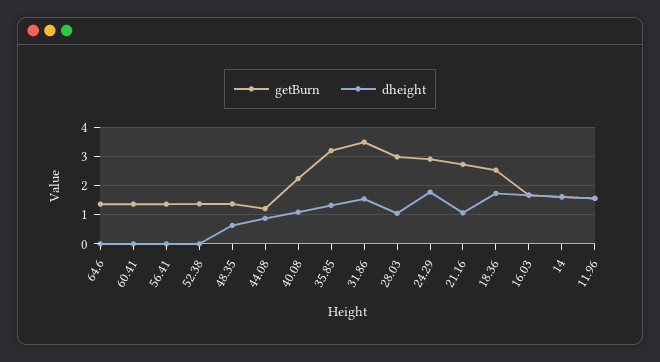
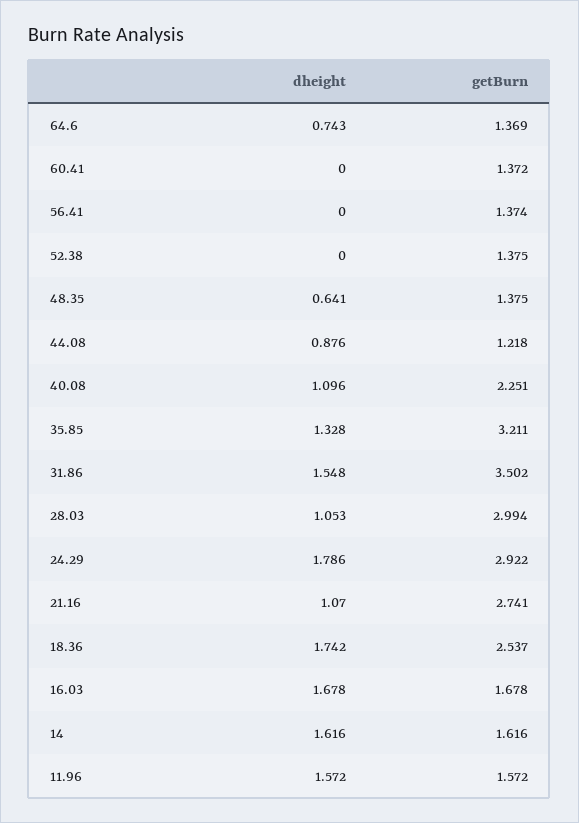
dheight, 64.6: 0 -> 0.743

